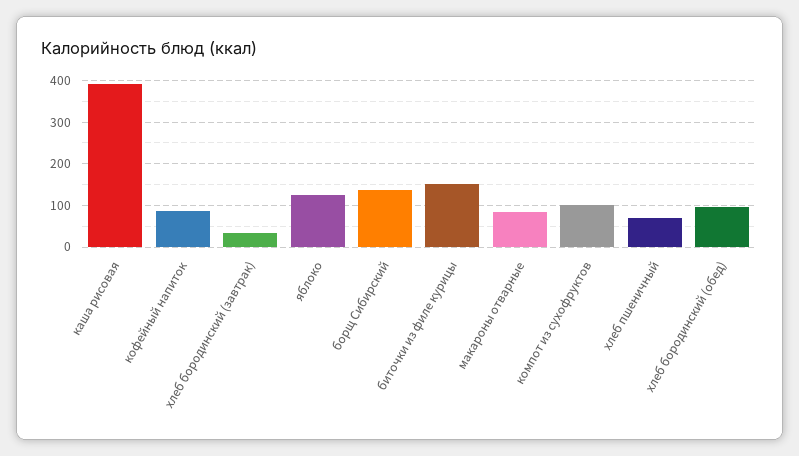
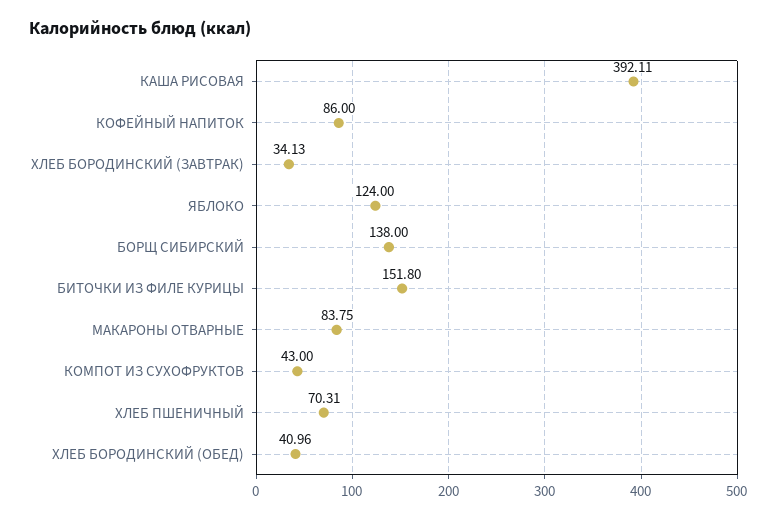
компот из сухофруктов: 100 -> 43
хлеб бородинский (обед): 100 -> 40.96

